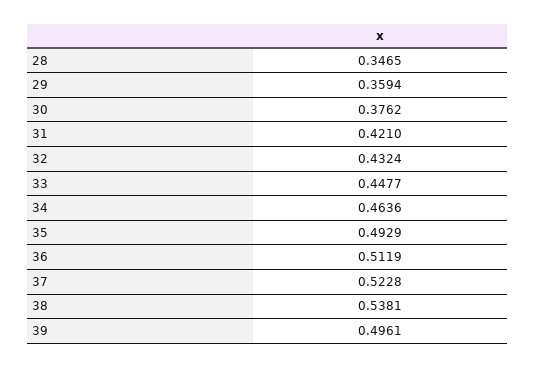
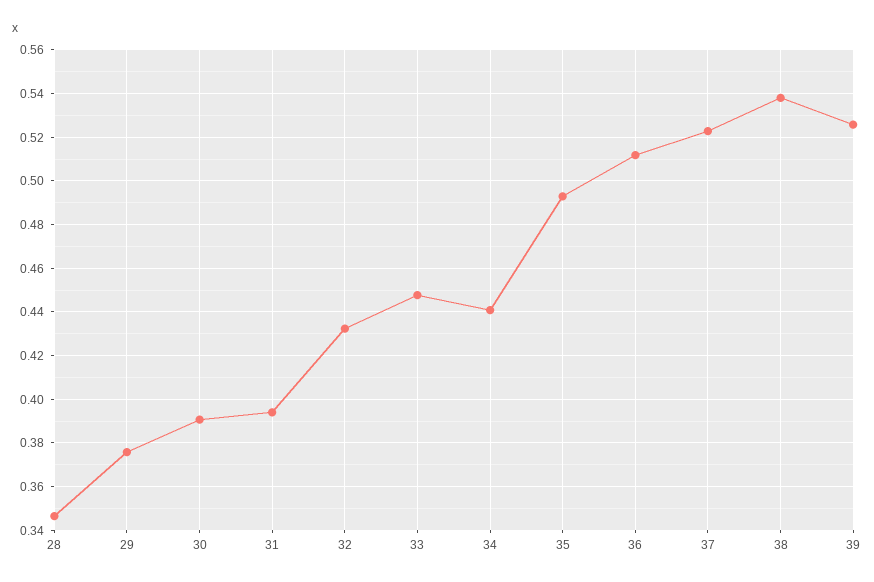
29: 0.3594 -> 0.375
30: 0.3762 -> 0.39
31: 0.421 -> 0.395
34: 0.4636 -> 0.44
39: 0.4961 -> 0.525

